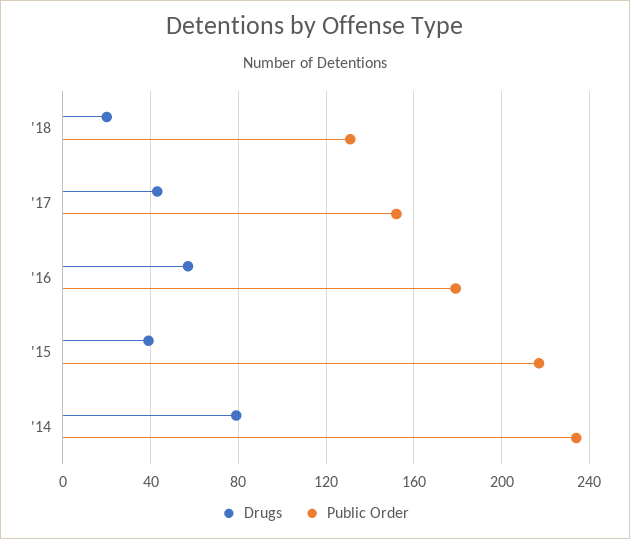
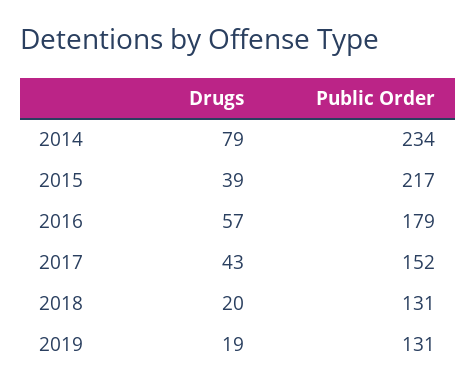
Drugs, 2019: none -> 19
Public Order, 2019: none -> 131

